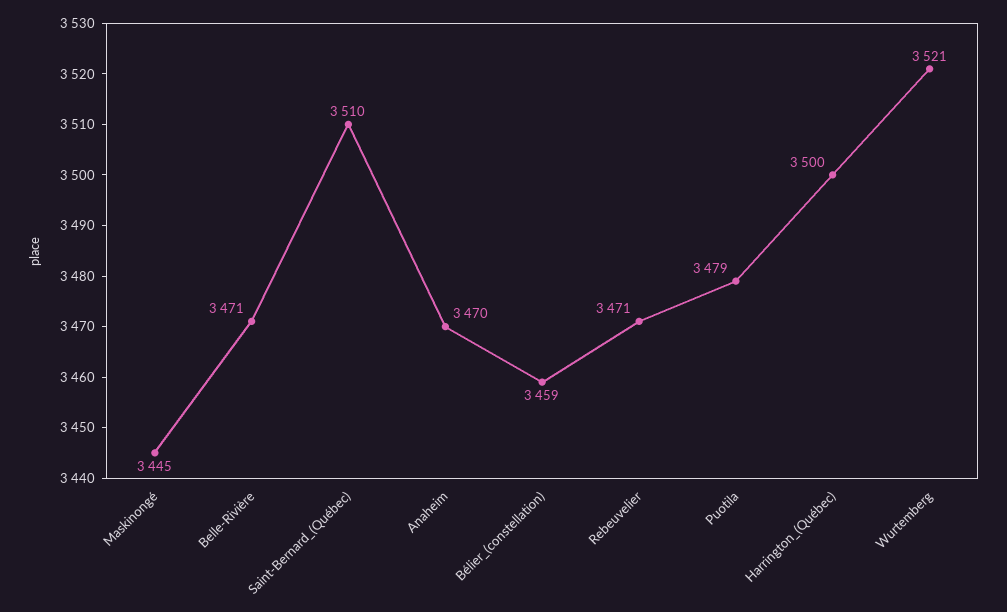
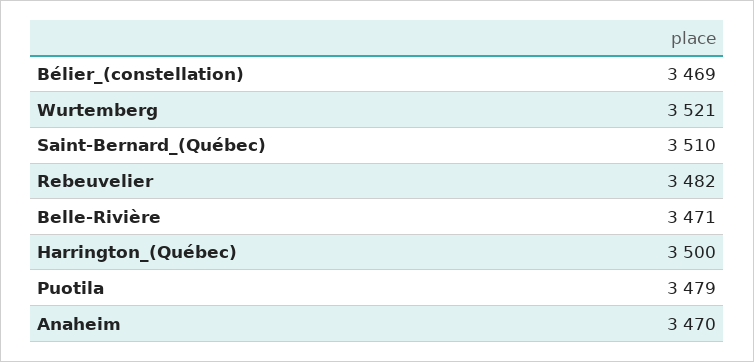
Maskinongé: 3445 -> none
Bélier_(constellation): 3459 -> 3469
Rebeuvelier: 3471 -> 3482

